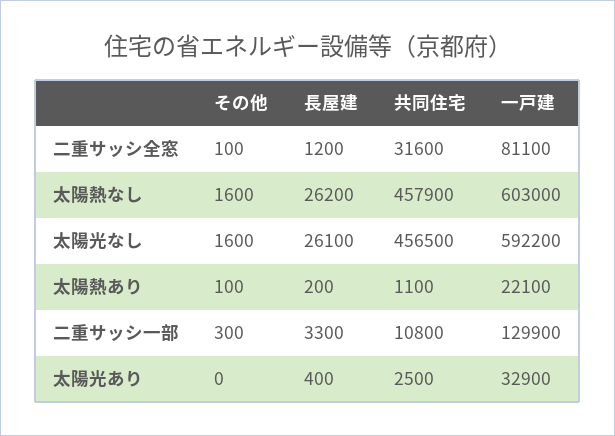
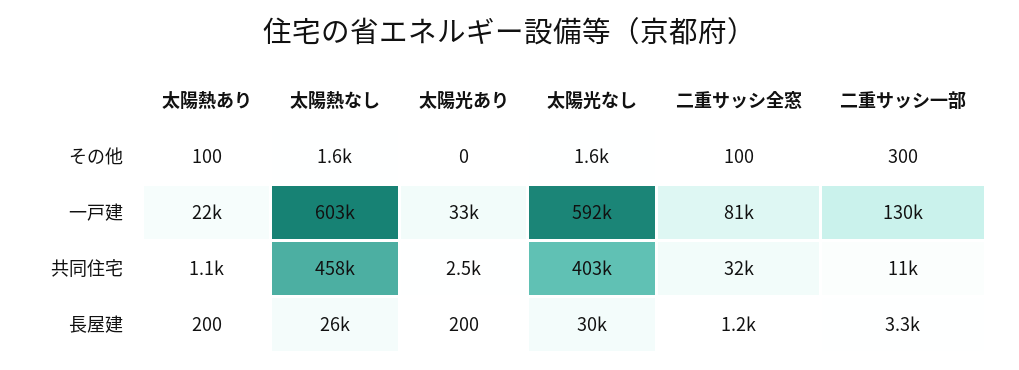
長屋建, 太陽光なし: 26100 -> 30000
共同住宅, 太陽光なし: 456500 -> 403000
長屋建, 太陽光あり: 400 -> 200

